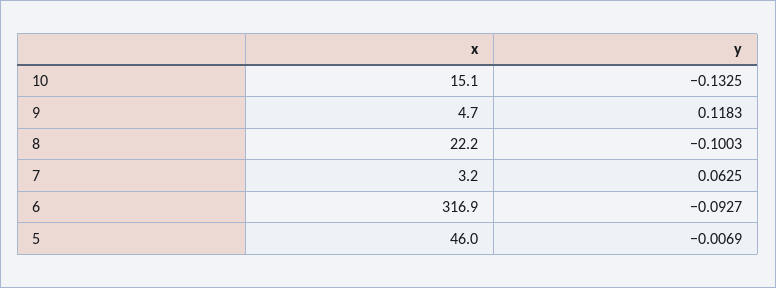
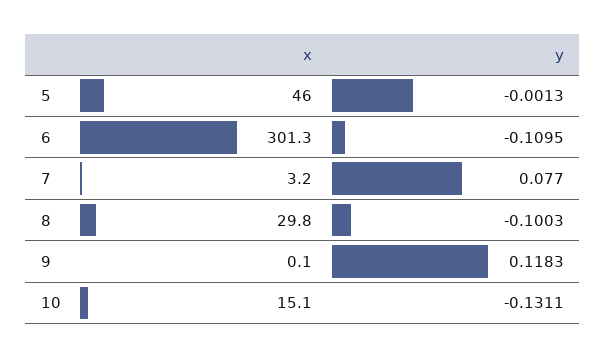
y, 10: -0.1325 -> -0.1311
x, 9: 4.7 -> 0.1
x, 8: 22.2 -> 29.8
y, 7: 0.0625 -> 0.077
x, 6: 316.9 -> 301.3
y, 6: -0.0927 -> -0.1095
y, 5: -0.0069 -> -0.0013

